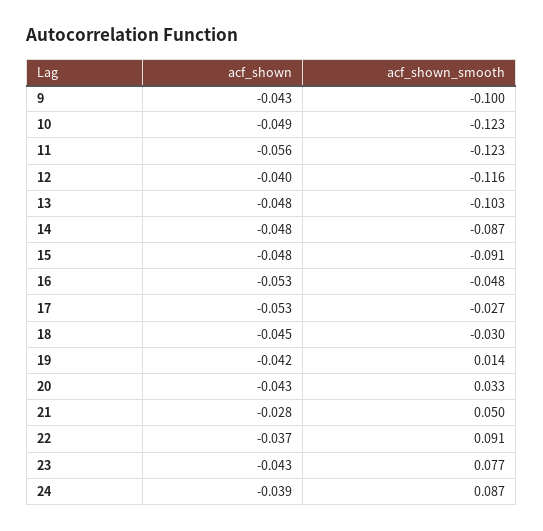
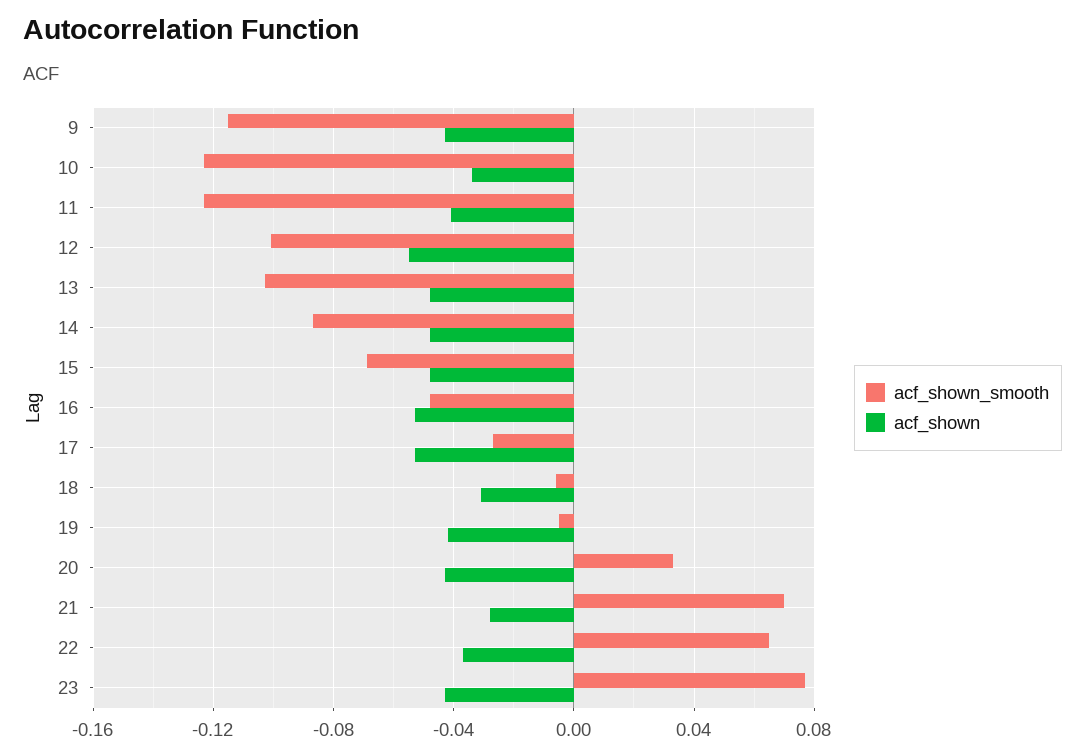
acf_shown_smooth, 9: -0.1 -> -0.115
acf_shown, 10: -0.049 -> -0.035
acf_shown, 11: -0.056 -> -0.04
acf_shown, 12: -0.04 -> -0.055
acf_shown_smooth, 12: -0.116 -> -0.1
acf_shown_smooth, 15: -0.091 -> -0.07
acf_shown, 18: -0.045 -> -0.03
acf_shown_smooth, 18: -0.03 -> -0.005
acf_shown_smooth, 19: 0.014 -> -0.005
acf_shown_smooth, 21: 0.05 -> 0.07
acf_shown_smooth, 22: 0.091 -> 0.065
acf_shown, 24: -0.039 -> none
acf_shown_smooth, 24: 0.087 -> none

